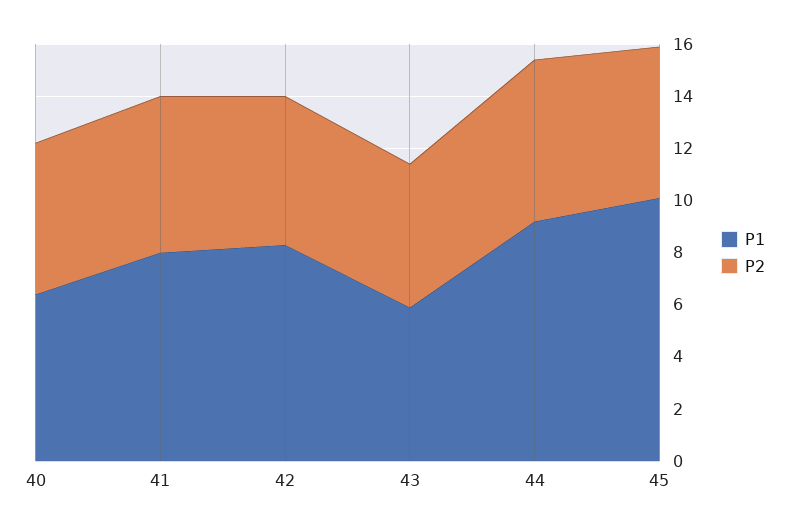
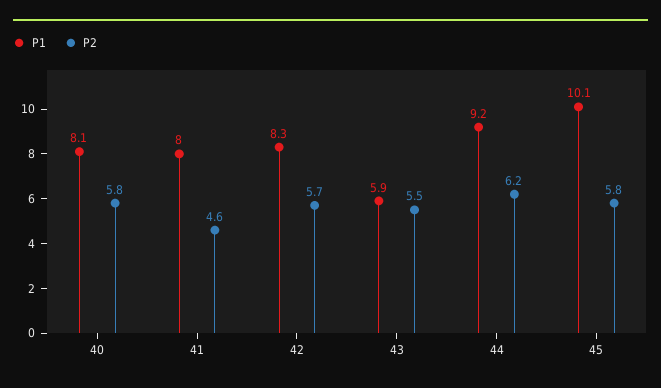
P1, 40: 6.5 -> 8.1
P2, 41: 6 -> 4.6

